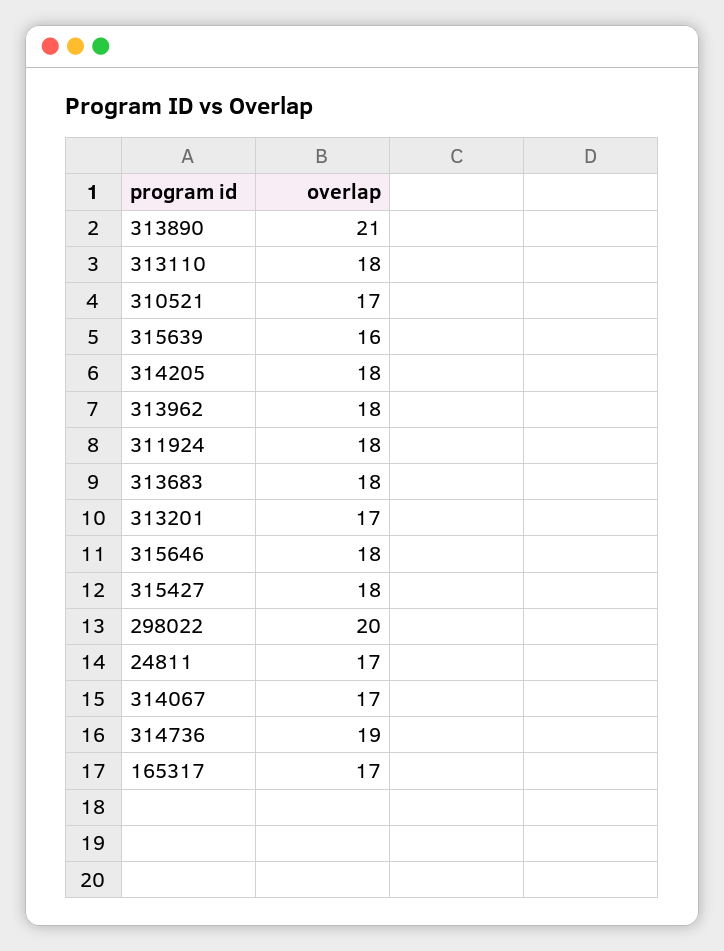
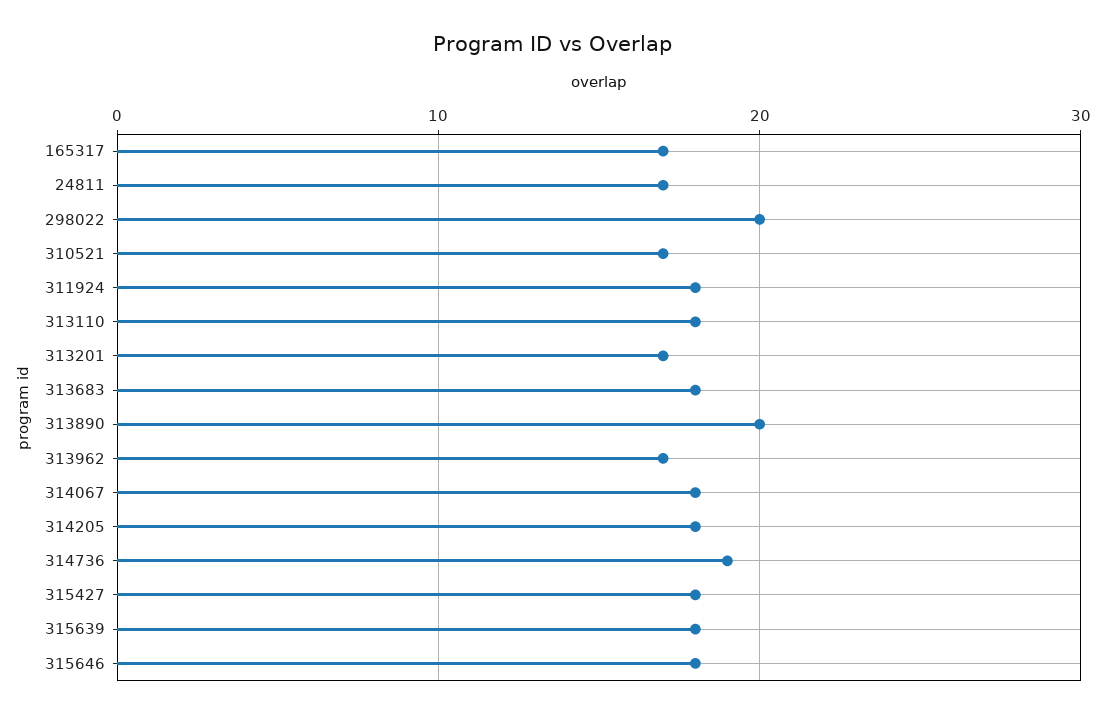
313890: 21 -> 20
315639: 16 -> 18
313962: 18 -> 17
314067: 17 -> 18

